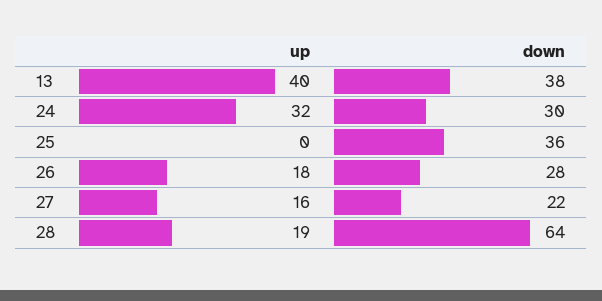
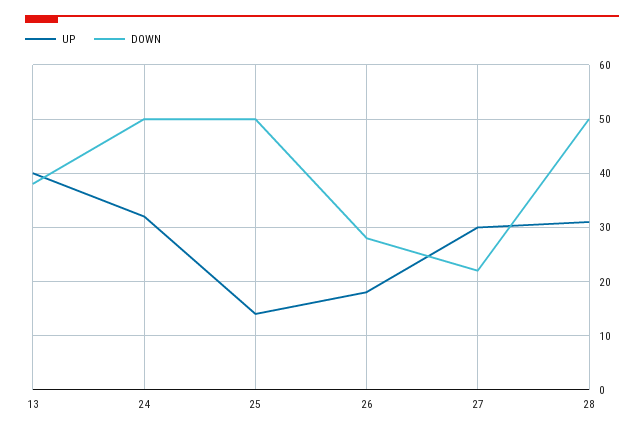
down, 24: 30 -> 50
up, 25: 0 -> 15
down, 25: 36 -> 50
up, 27: 16 -> 30
up, 28: 19 -> 30
down, 28: 64 -> 50

